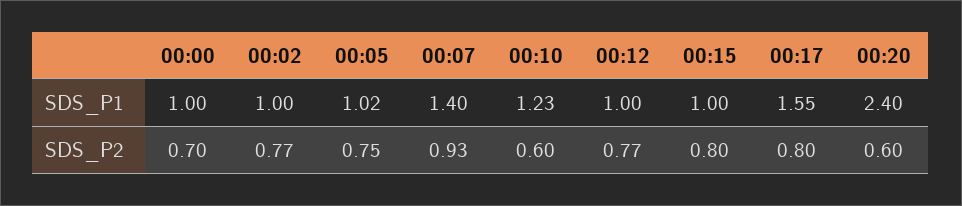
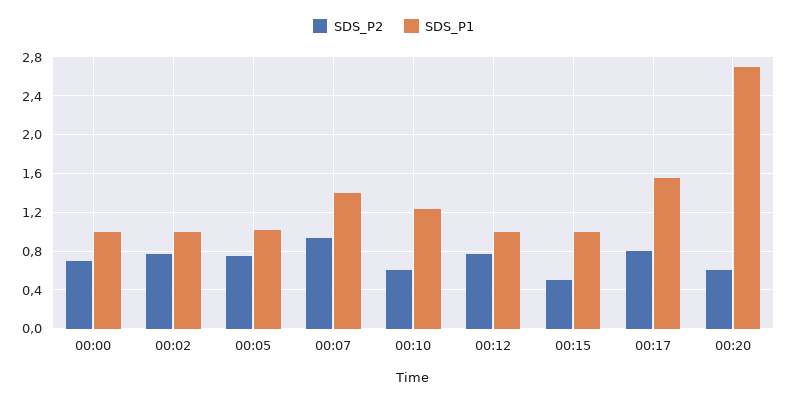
SDS_P1, 00:20: 2.4 -> 2.7
SDS_P2, 00:15: 0.8 -> 0.5

